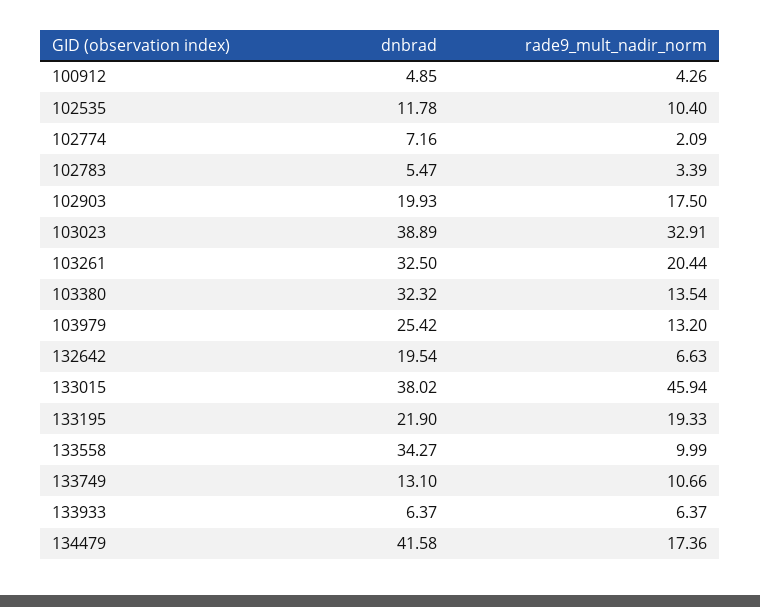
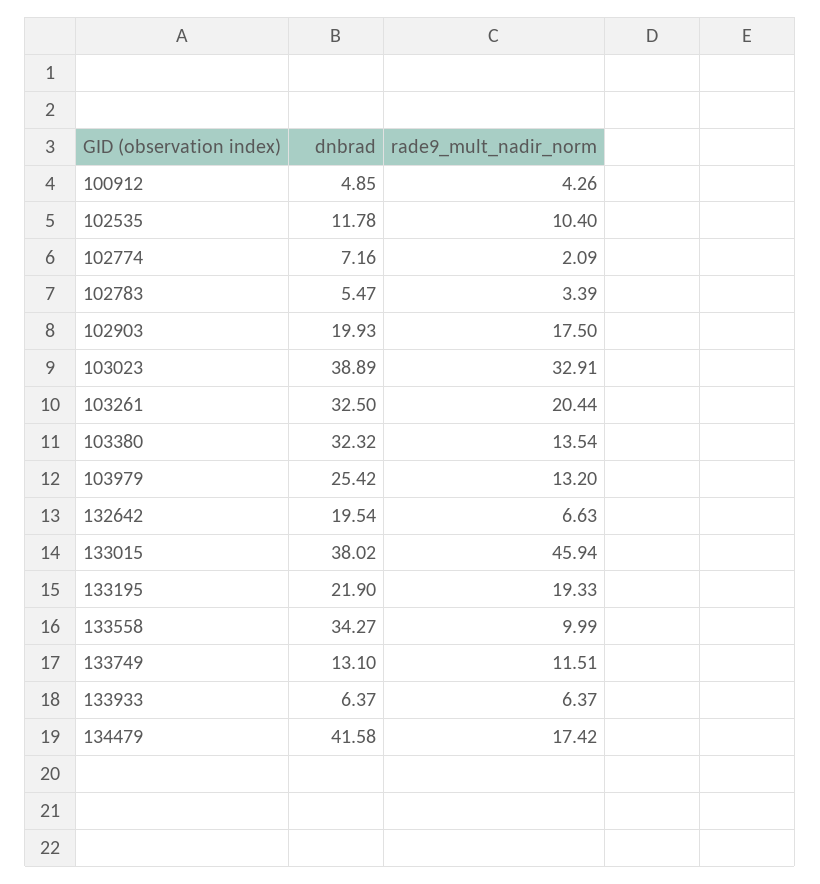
rade9_mult_nadir_norm, 133749: 10.66 -> 11.51
rade9_mult_nadir_norm, 134479: 17.36 -> 17.42

